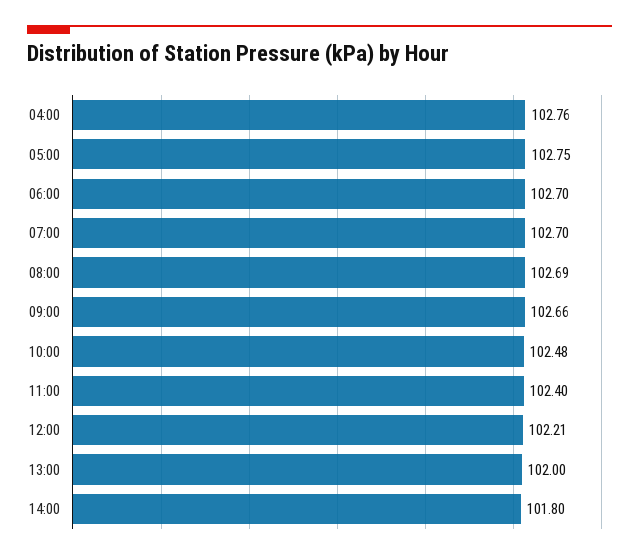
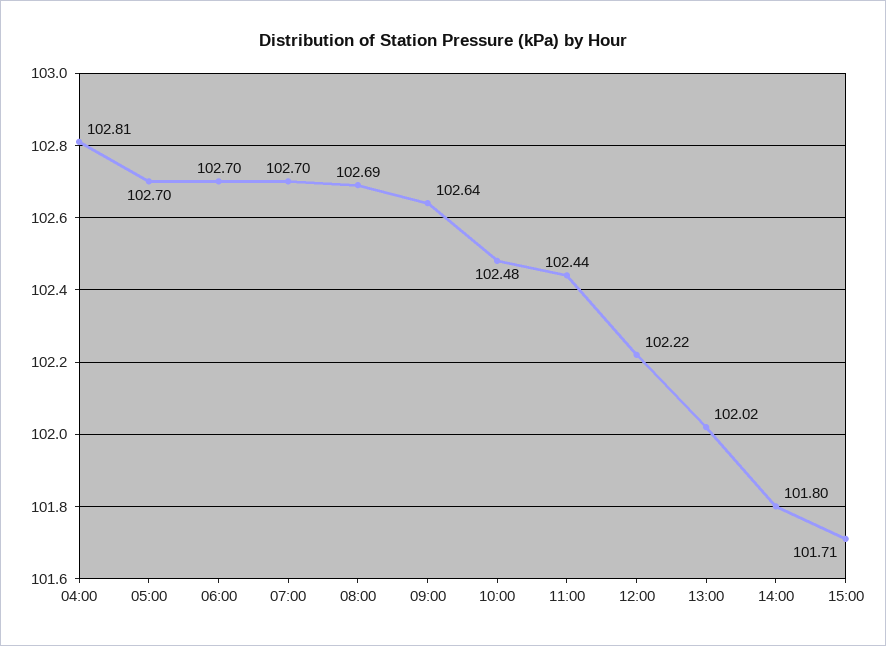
04:00: 102.76 -> 102.81
05:00: 102.75 -> 102.7
09:00: 102.66 -> 102.64
11:00: 102.4 -> 102.44
12:00: 102.21 -> 102.22
13:00: 102 -> 102.02
15:00: none -> 101.71

